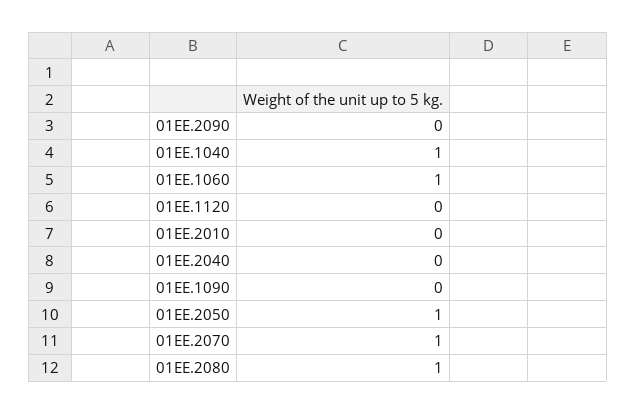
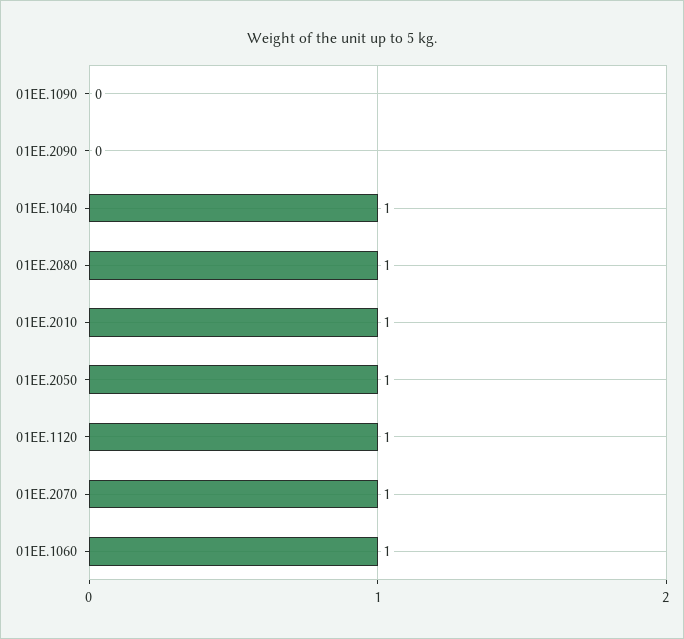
01EE.1120: 0 -> 1
01EE.2010: 0 -> 1
01EE.2040: 0 -> none

